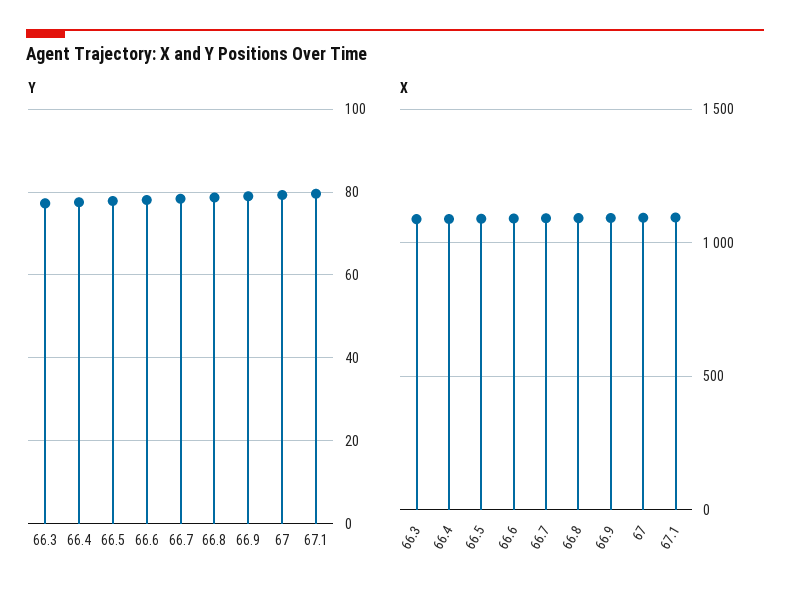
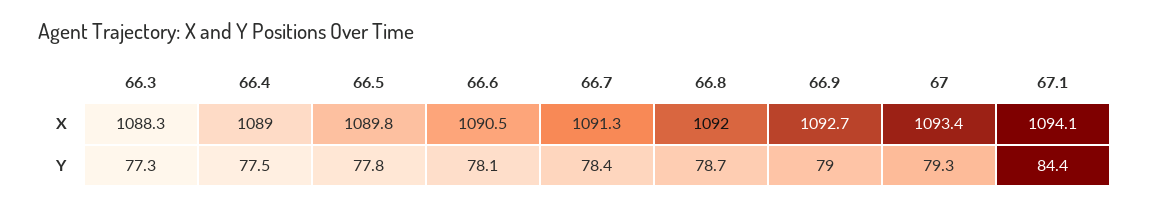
Y, 67.1: 80 -> 84.4

